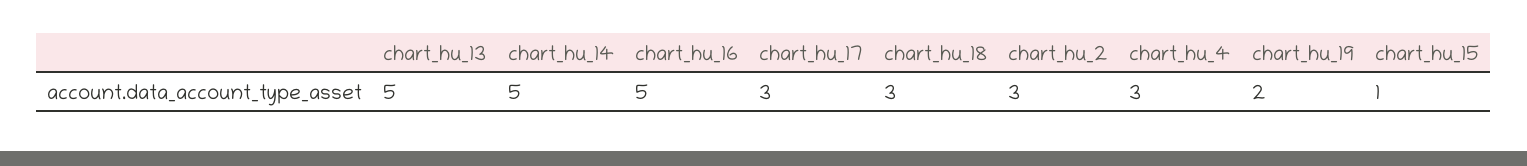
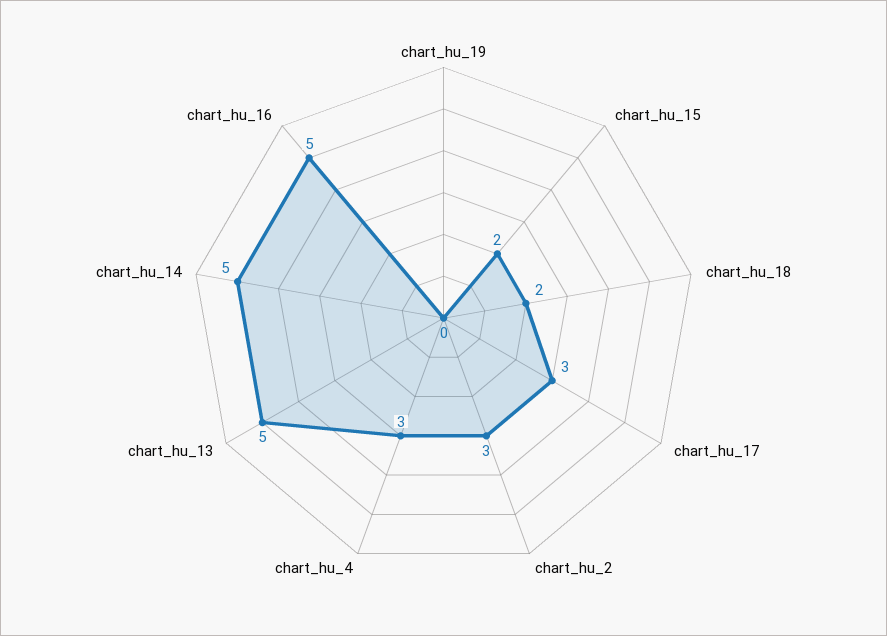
chart_hu_18: 3 -> 2
chart_hu_19: 2 -> 0
chart_hu_15: 1 -> 2

